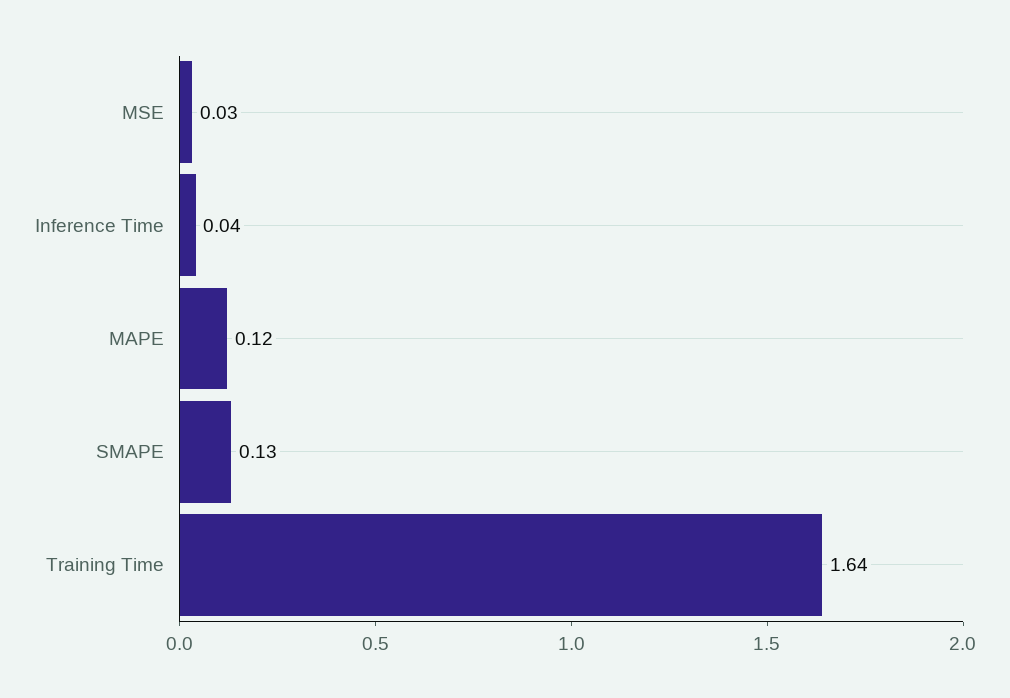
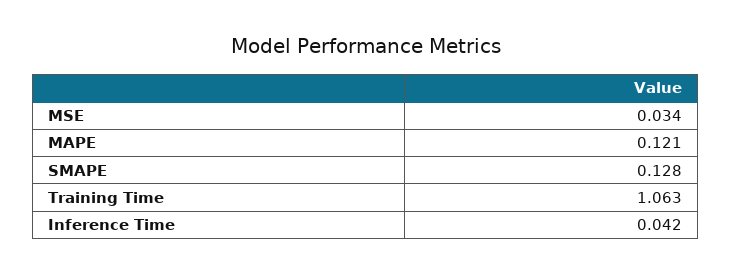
Training Time: 1.64 -> 1.063

